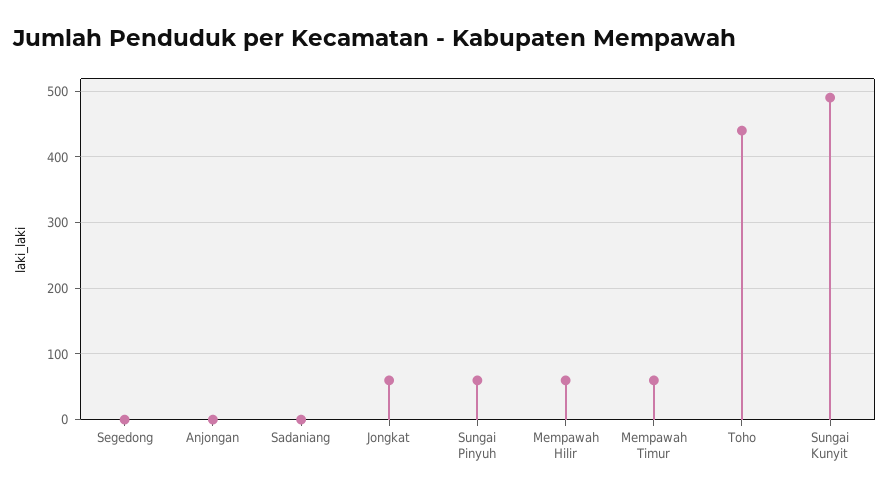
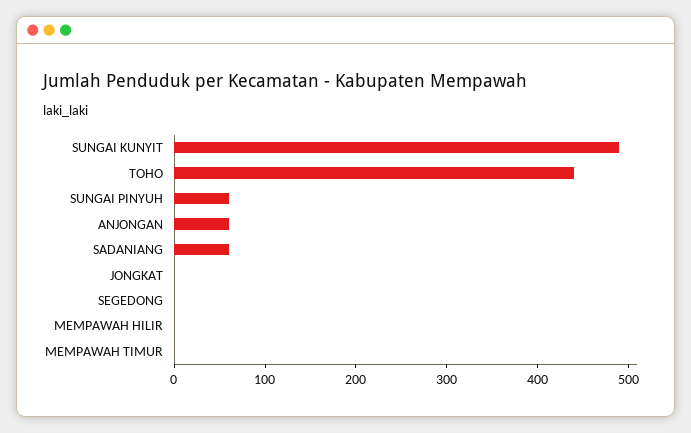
Anjongan: 0 -> 60
Sadaniang: 0 -> 60
Jongkat: 60 -> 0
Mempawah Hilir: 60 -> 0
Mempawah Timur: 60 -> 0

